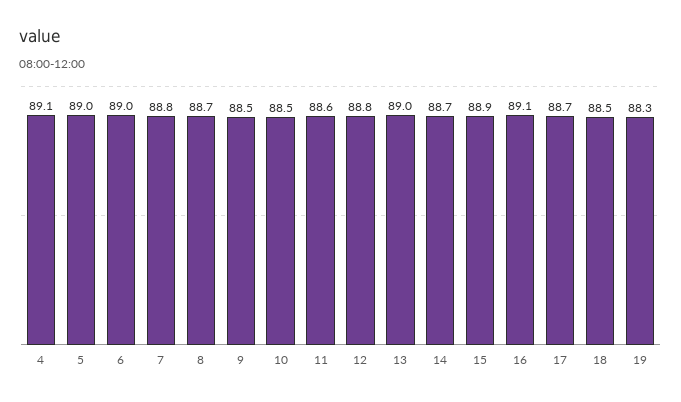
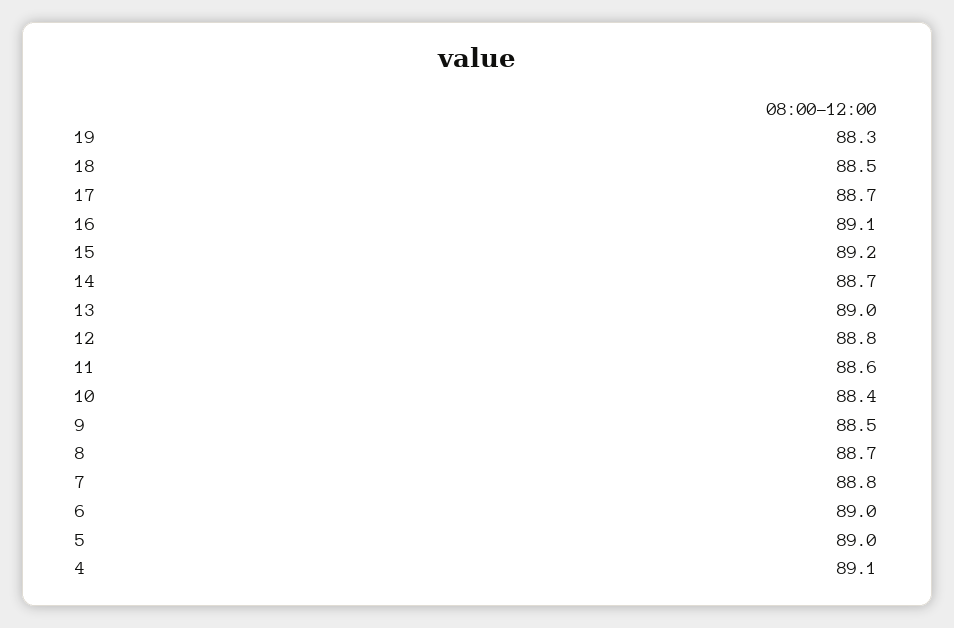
10: 88.5 -> 88.4
15: 88.9 -> 89.2

